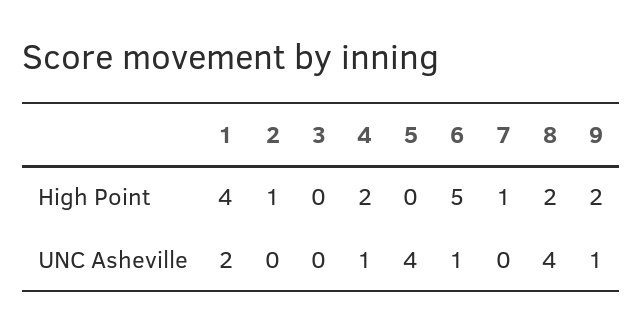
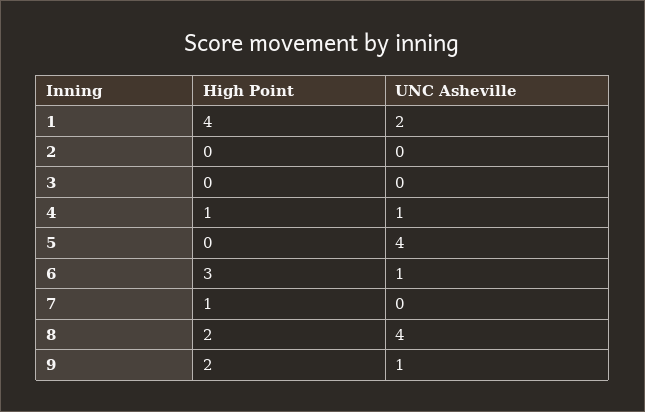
2, High Point: 1 -> 0
4, High Point: 2 -> 1
6, High Point: 5 -> 3

